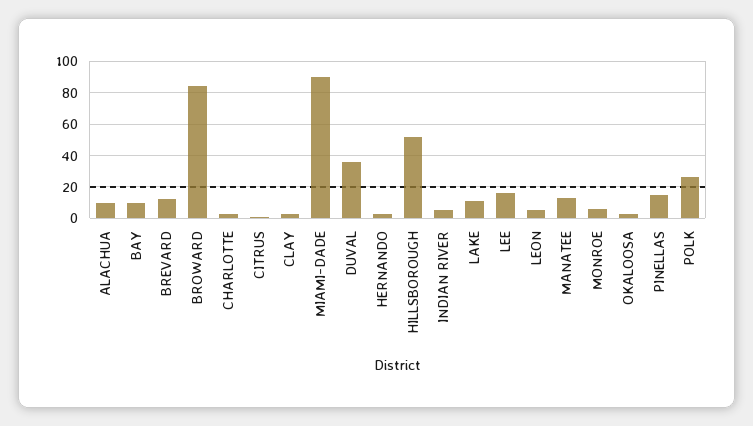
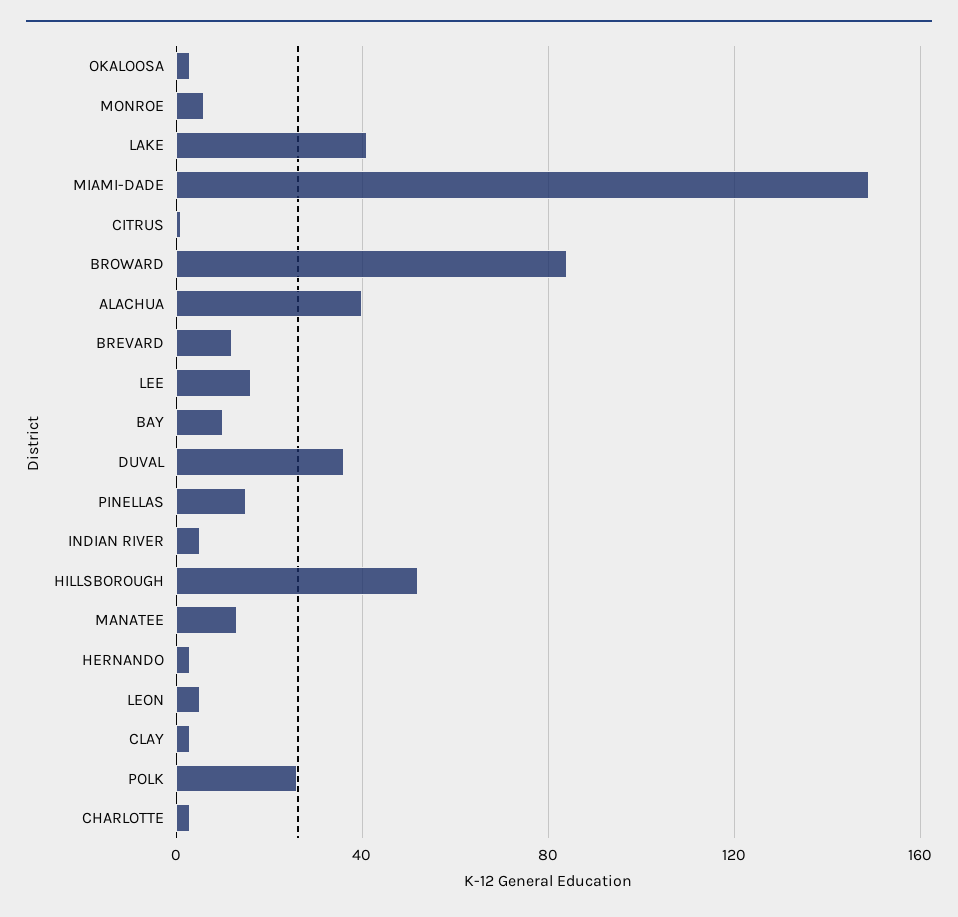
ALACHUA: 10 -> 40
MIAMI-DADE: 90 -> 150
LAKE: 10 -> 40

